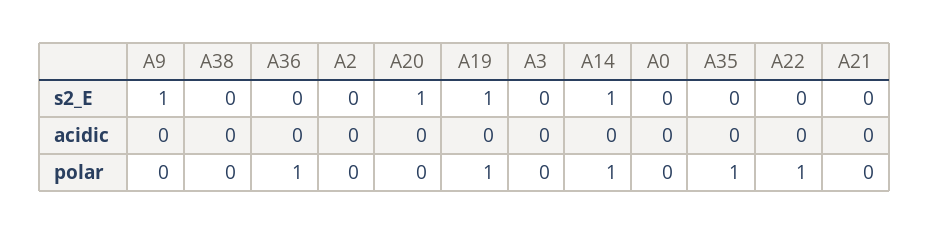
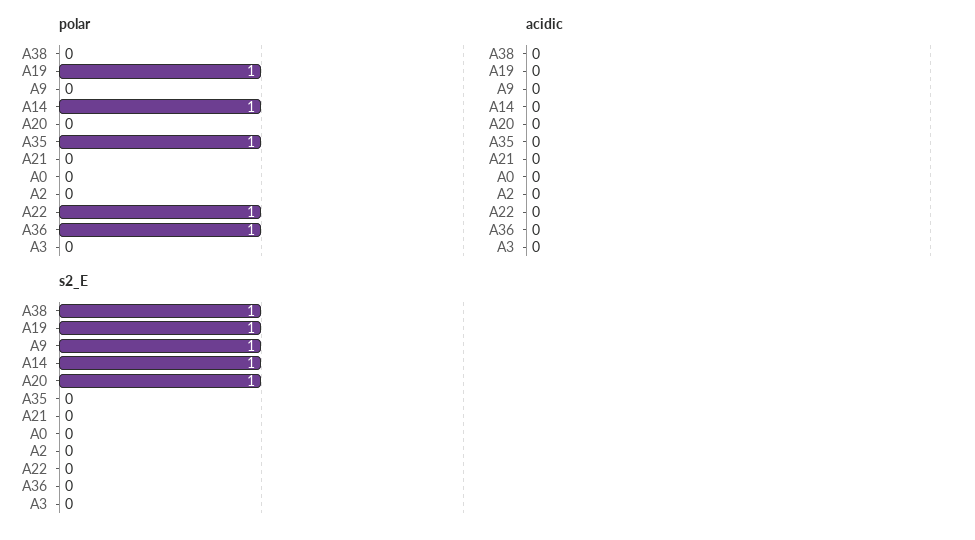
s2_E, A38: 0 -> 1

